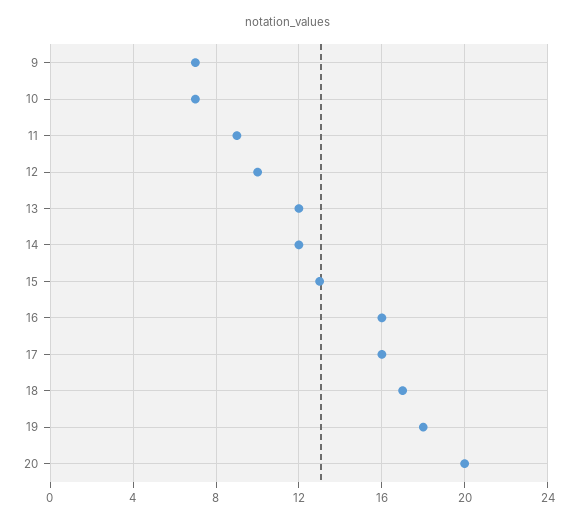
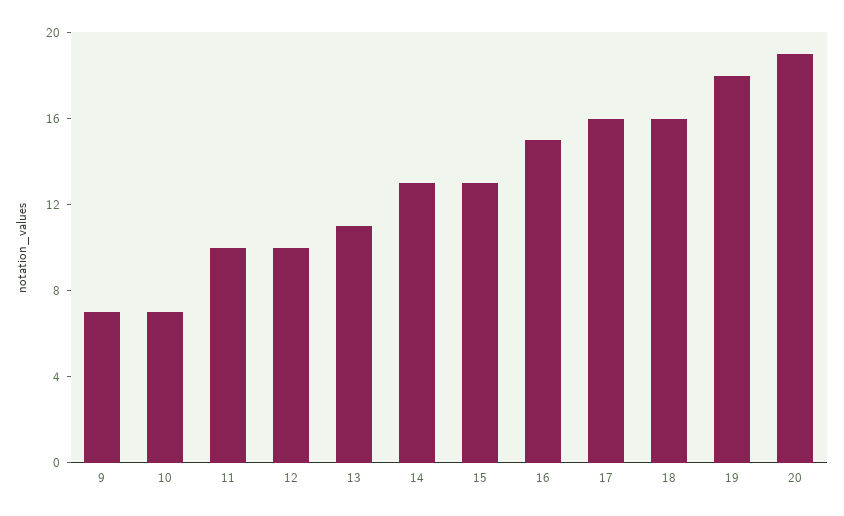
11: 9 -> 10
13: 12 -> 11
14: 12 -> 13
16: 16 -> 15
18: 17 -> 16
20: 20 -> 19

